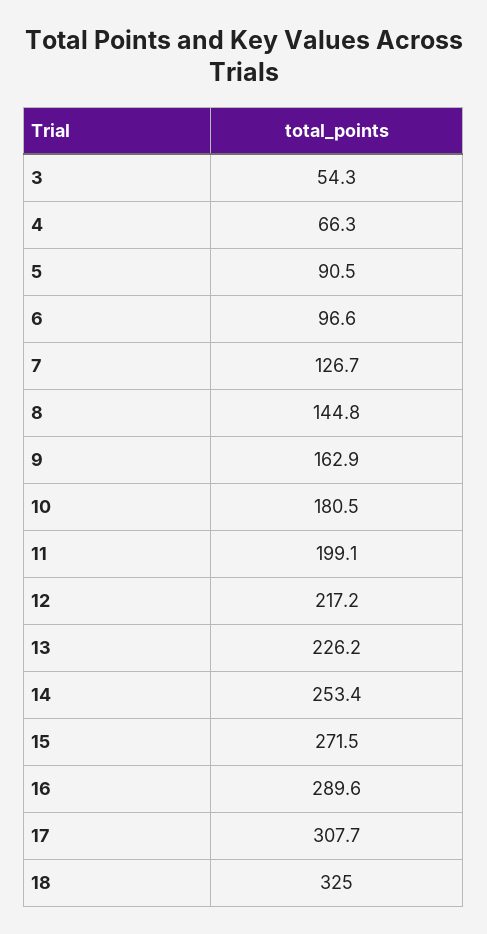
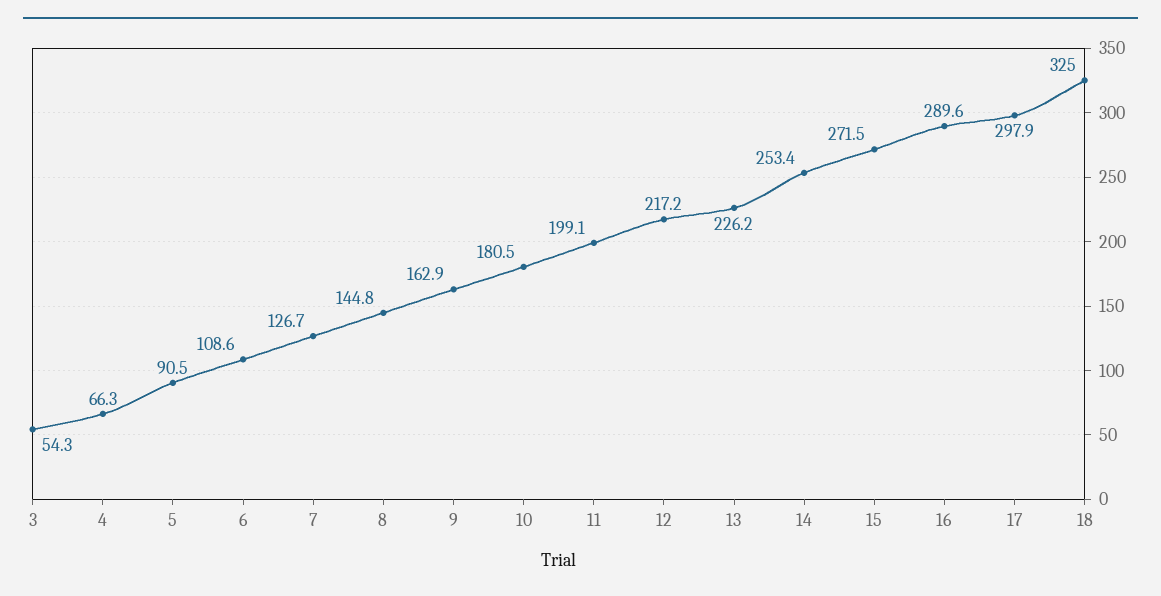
6: 96.6 -> 108.6
17: 307.7 -> 297.9

